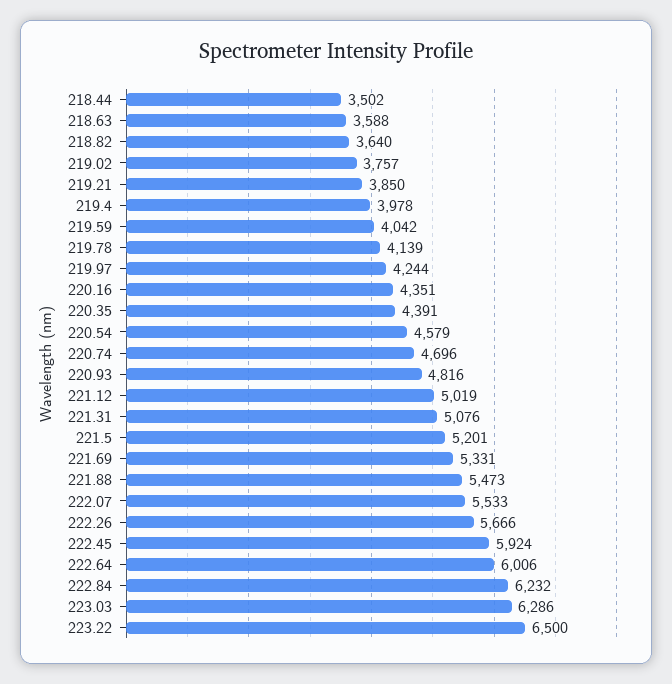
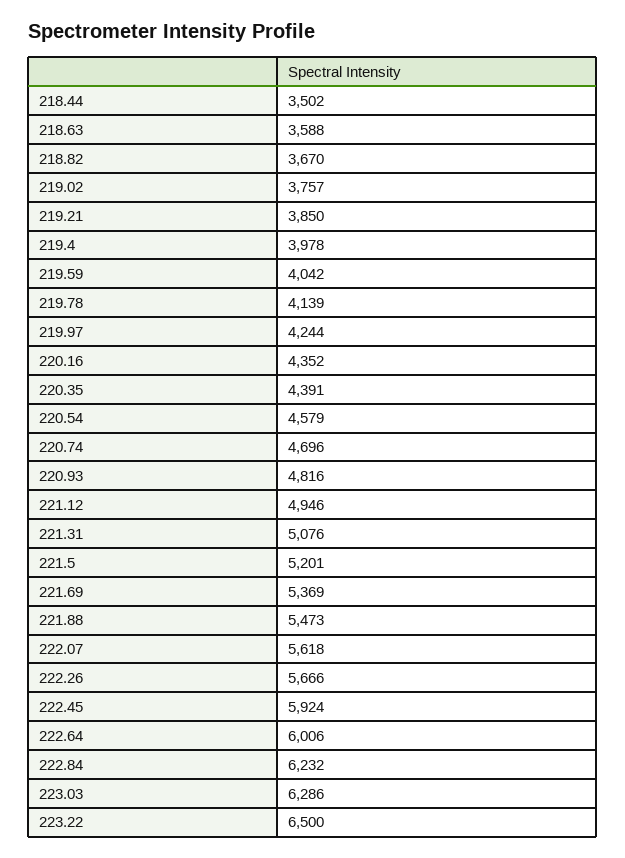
218.82: 3640 -> 3670
220.16: 4351 -> 4352
221.12: 5019 -> 4946
221.69: 5331 -> 5369
222.07: 5533 -> 5618

